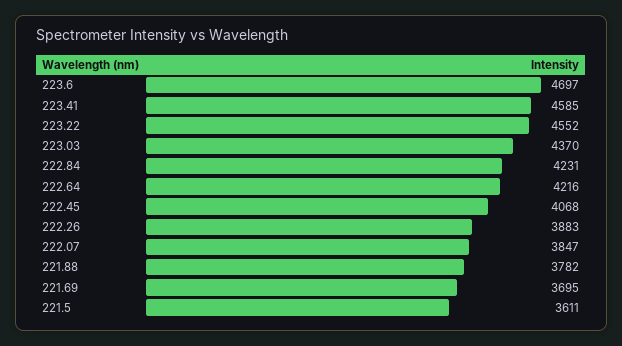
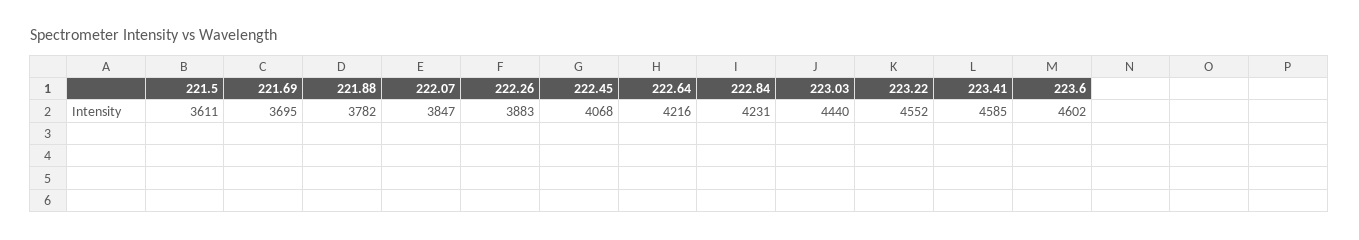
223.6: 4697 -> 4602
223.03: 4370 -> 4440

